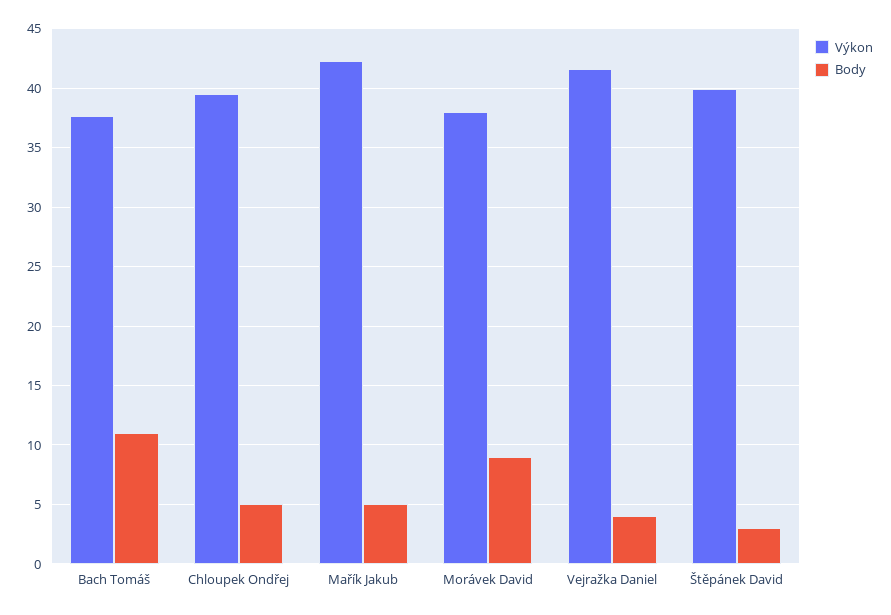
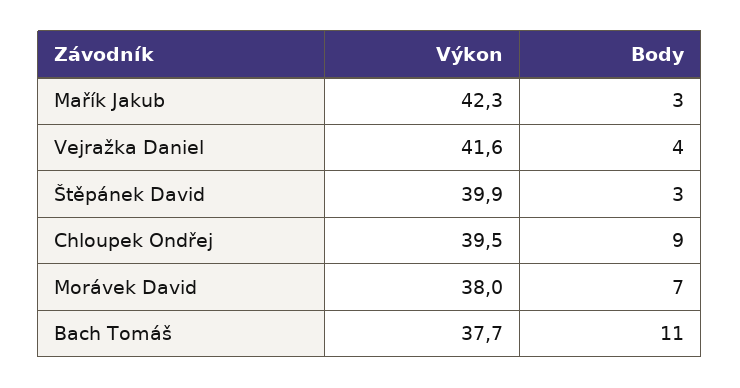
Body, Chloupek Ondřej: 5 -> 9
Body, Mařík Jakub: 5 -> 3
Body, Morávek David: 9 -> 7

